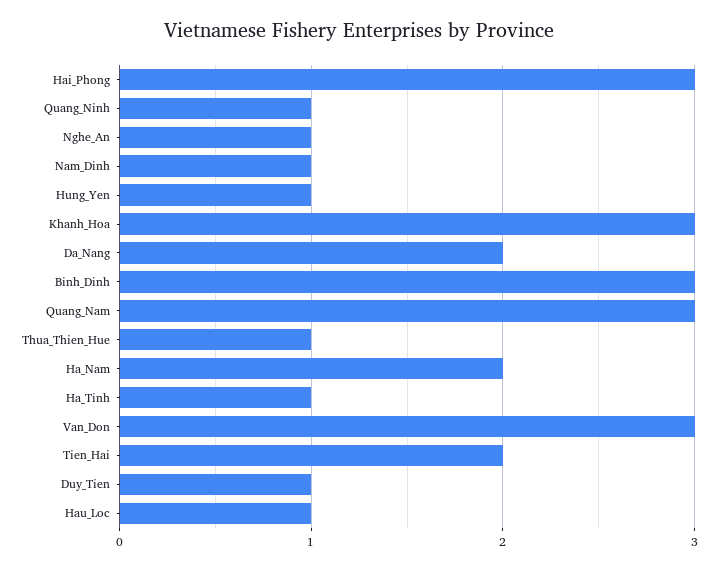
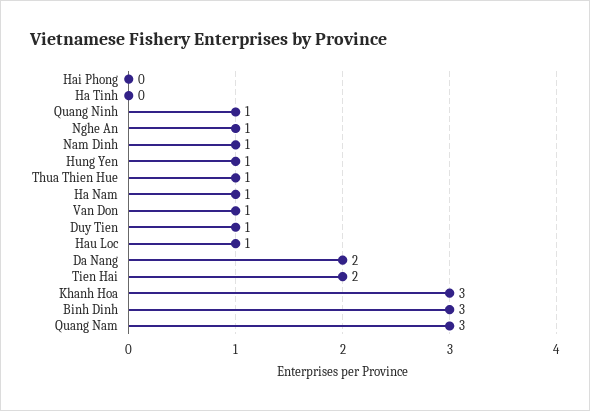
Hai_Phong: 3 -> 0
Ha_Nam: 2 -> 1
Ha_Tinh: 1 -> 0
Van_Don: 3 -> 1

